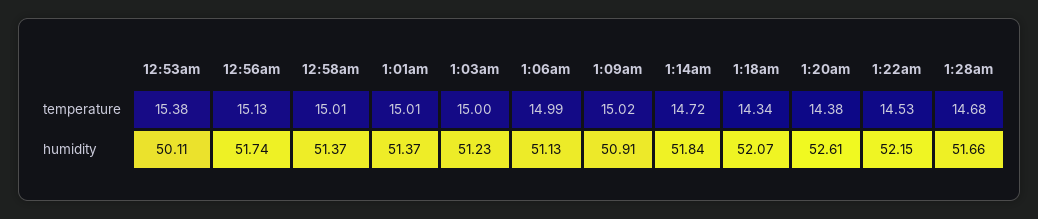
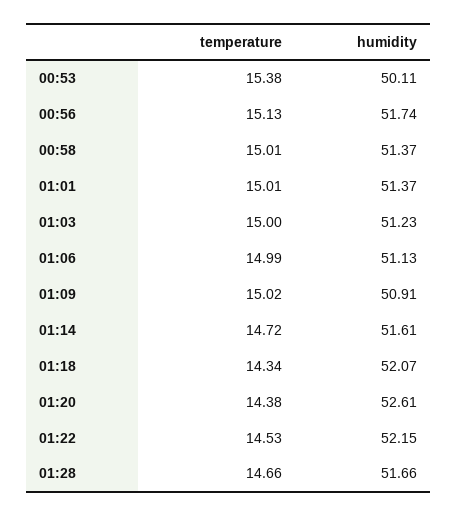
1:28am, temperature: 14.68 -> 14.66
1:14am, humidity: 51.84 -> 51.61

